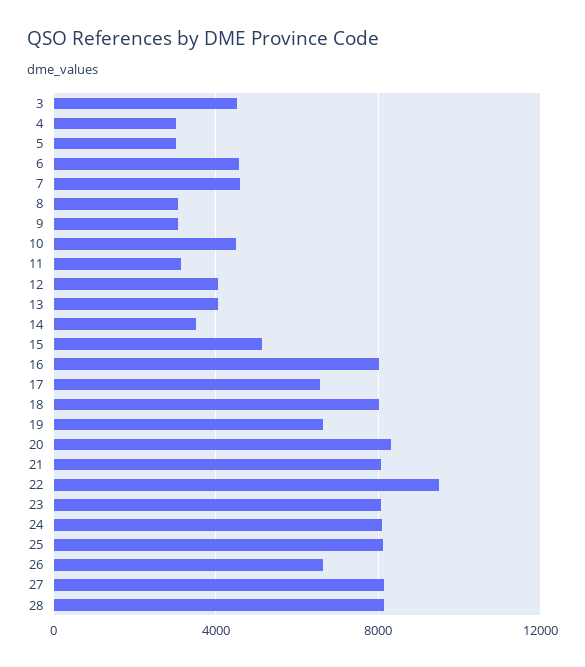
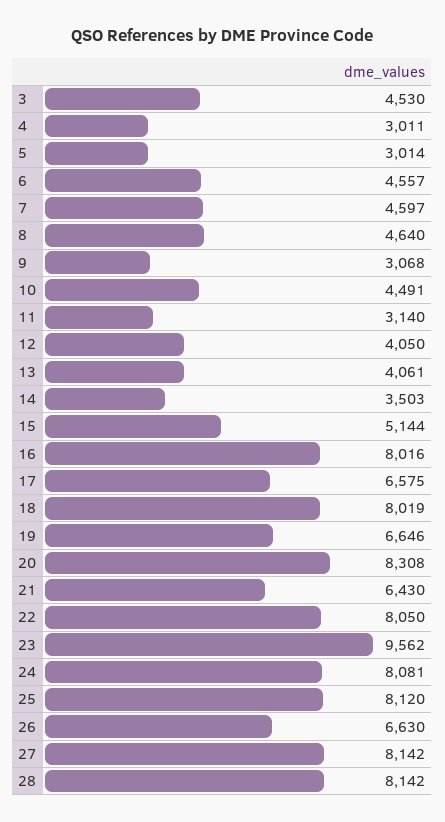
8: 3000 -> 4640
21: 8000 -> 6430
22: 9500 -> 8050
23: 8000 -> 9562

